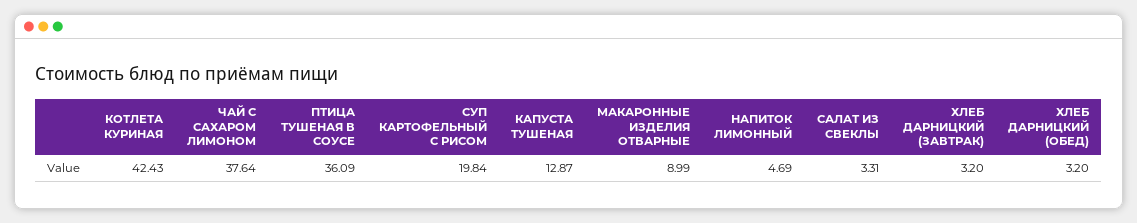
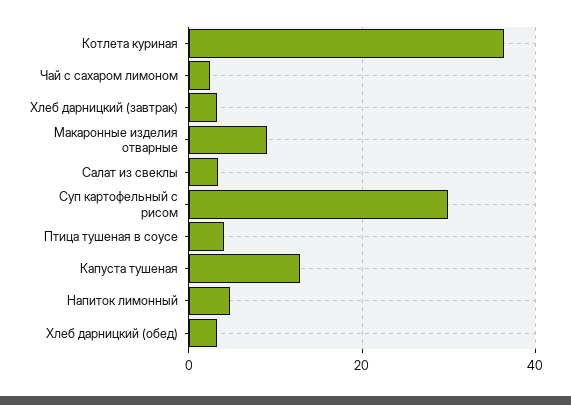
КОТЛЕТА КУРИНАЯ: 42.43 -> 36
ЧАЙ С САХАРОМ ЛИМОНОМ: 37.64 -> 2
ПТИЦА ТУШЕНАЯ В СОУСЕ: 36.09 -> 4
СУП КАРТОФЕЛЬНЫЙ С РИСОМ: 19.84 -> 30

